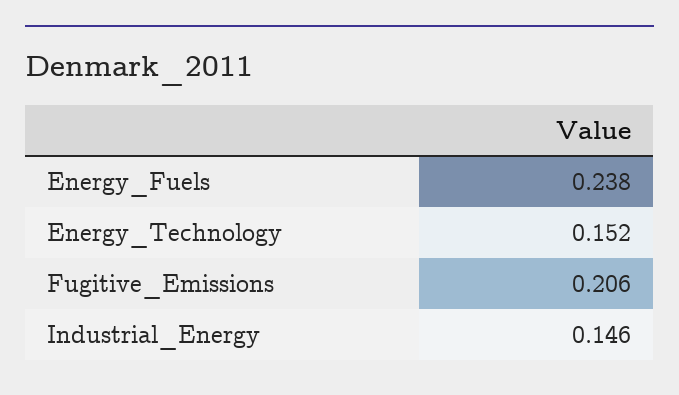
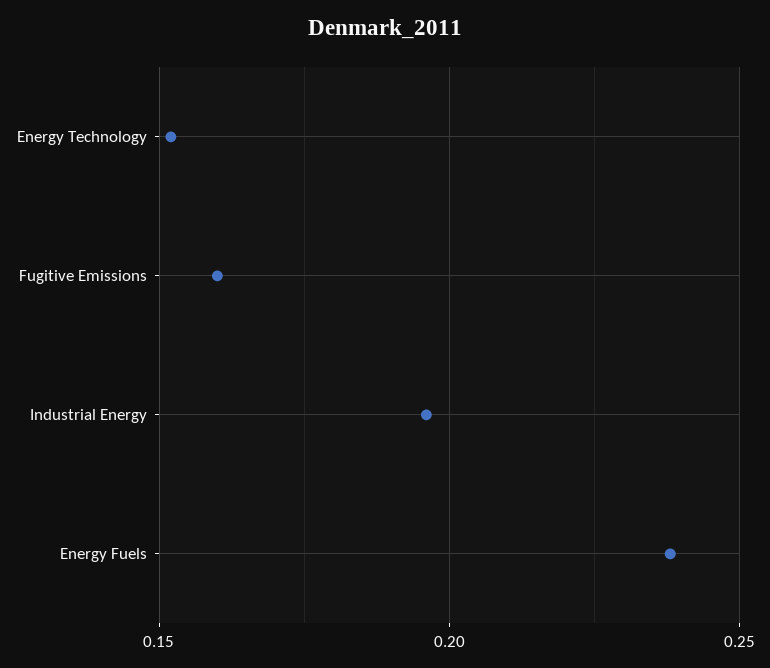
Fugitive_Emissions: 0.206 -> 0.16
Industrial_Energy: 0.146 -> 0.195

